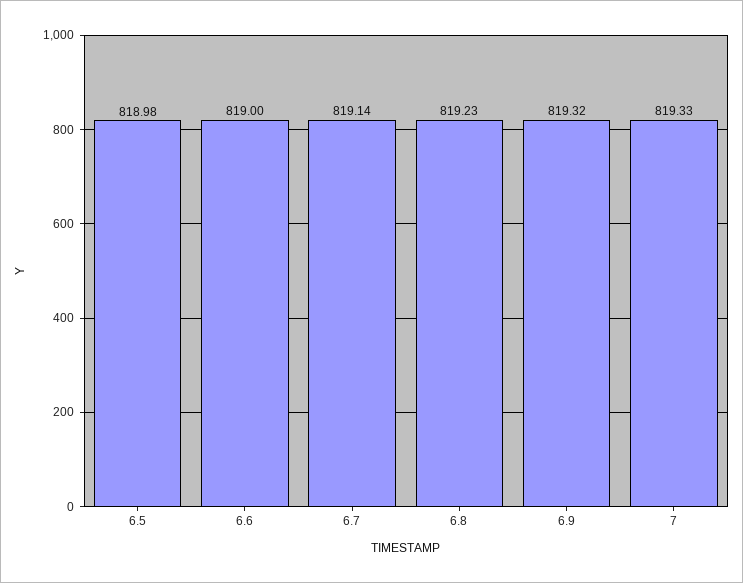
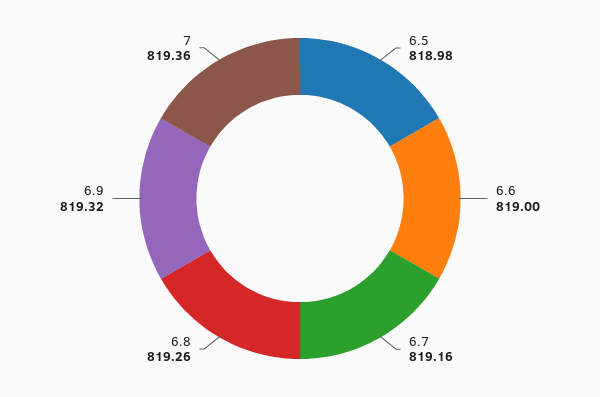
6.7: 819.14 -> 819.16
6.8: 819.23 -> 819.26
7: 819.33 -> 819.36

